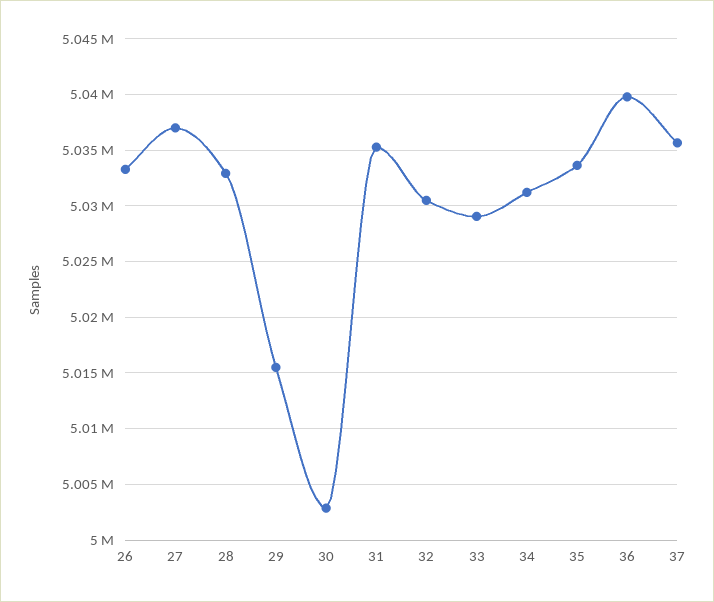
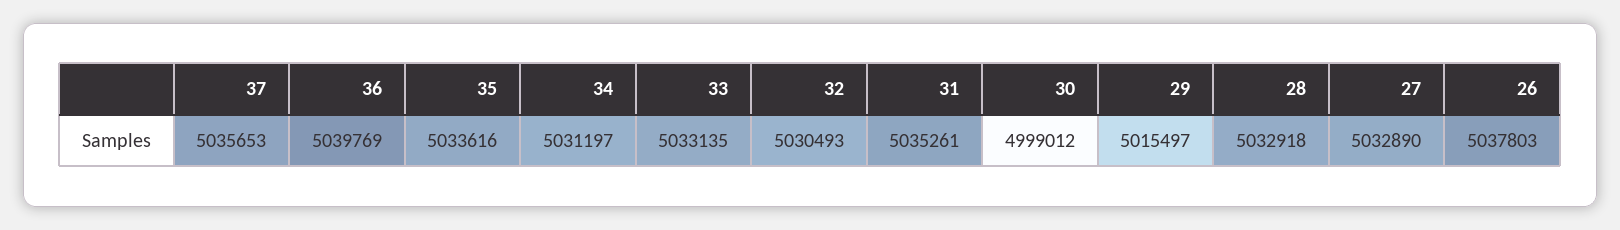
26: 5033000 -> 5037803
27: 5037000 -> 5032890
30: 5003000 -> 4999012
33: 5029000 -> 5033135

